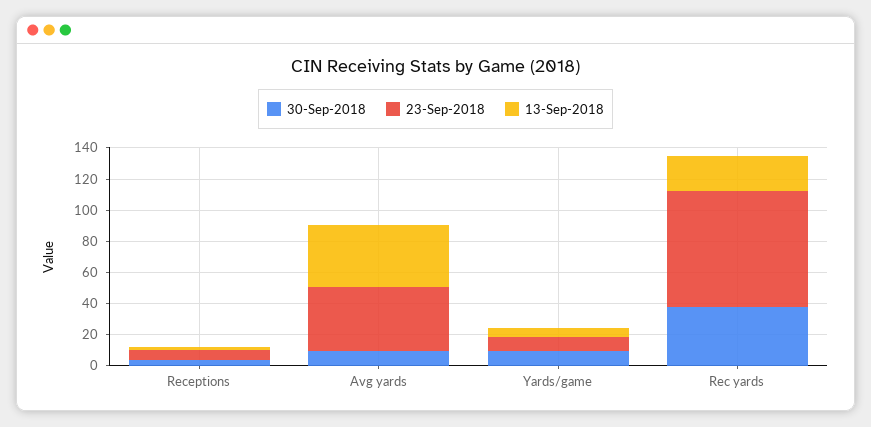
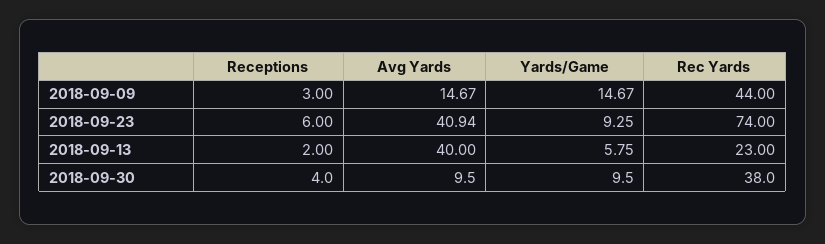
2018-09-09, Receptions: none -> 3
2018-09-09, Avg yards: none -> 14.67
2018-09-09, Yards/game: none -> 14.67
2018-09-09, Rec yards: none -> 44

